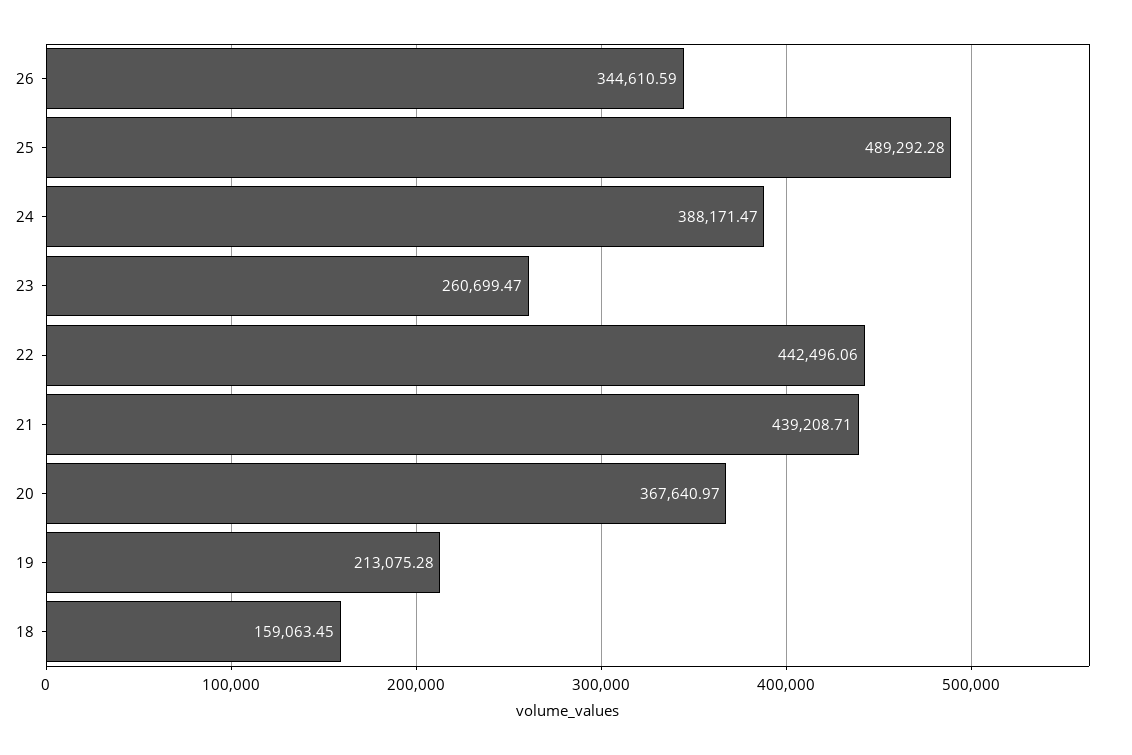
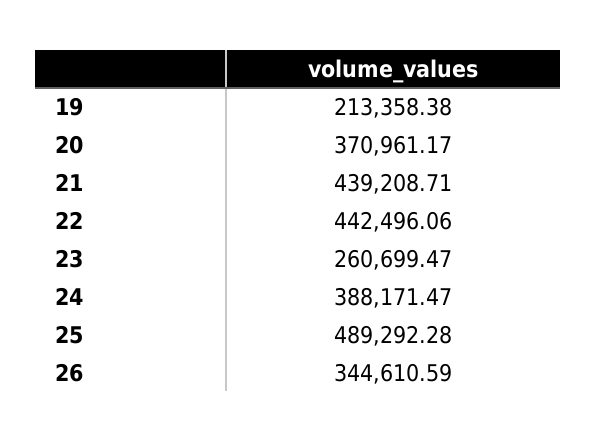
20: 367640.97 -> 370961.17
19: 213075.28 -> 213358.38
18: 159063.45 -> none

